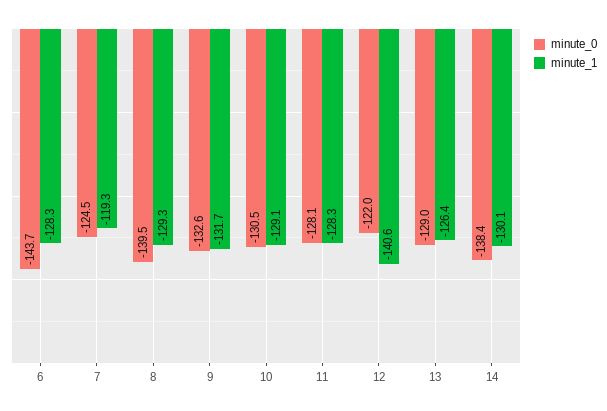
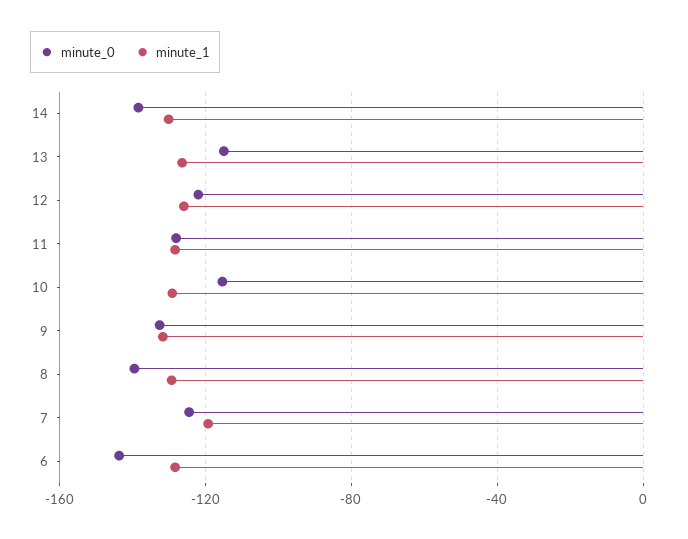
minute_0, 10: -130.5 -> -115
minute_1, 12: -140.6 -> -125
minute_0, 13: -129 -> -115

